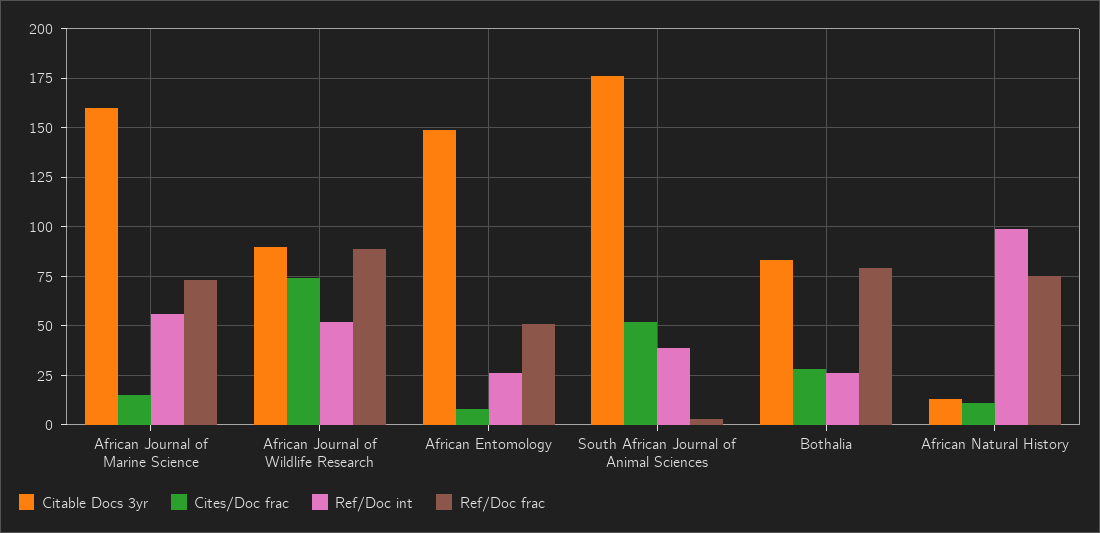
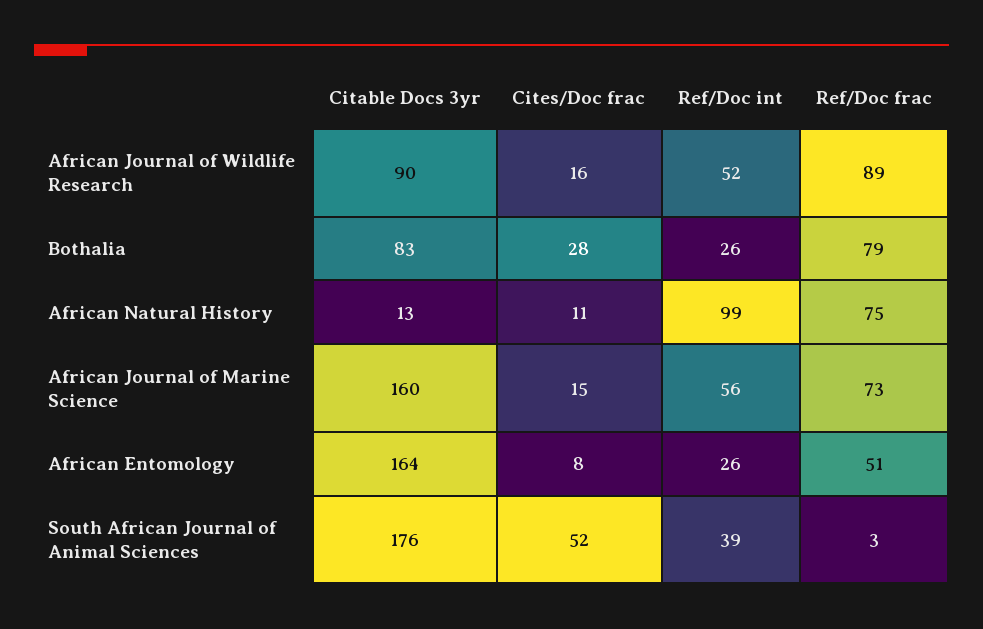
Cites/Doc frac, African Journal of Wildlife Research: 75 -> 16
Citable Docs 3yr, African Entomology: 150 -> 164

